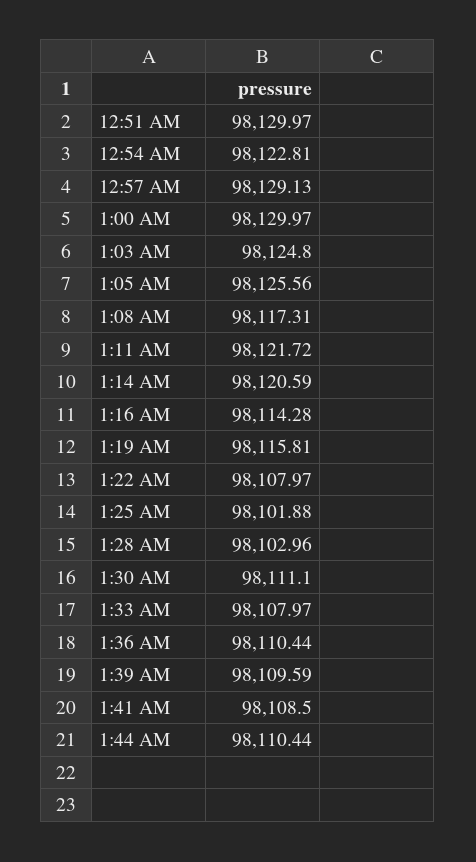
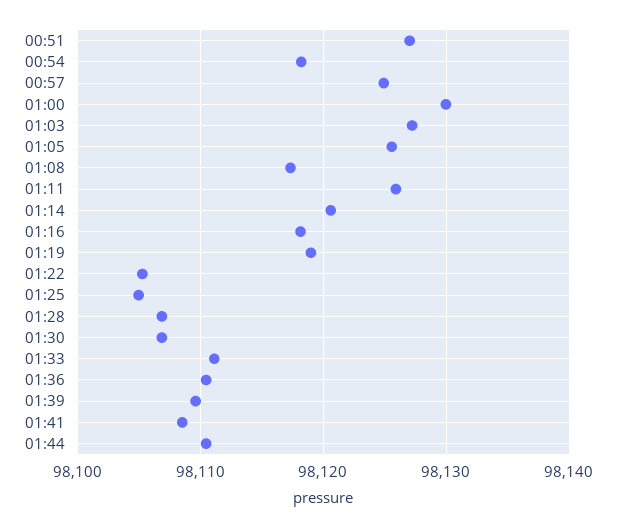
12:51 AM: 98129.97 -> 98127
12:54 AM: 98122.81 -> 98118
12:57 AM: 98129.13 -> 98125
1:03 AM: 98124.8 -> 98127
1:11 AM: 98121.72 -> 98126
1:16 AM: 98114.28 -> 98118
1:19 AM: 98115.81 -> 98119
1:22 AM: 98107.97 -> 98105
1:25 AM: 98101.88 -> 98105
1:28 AM: 98102.96 -> 98107
1:30 AM: 98111.1 -> 98107
1:33 AM: 98107.97 -> 98111

